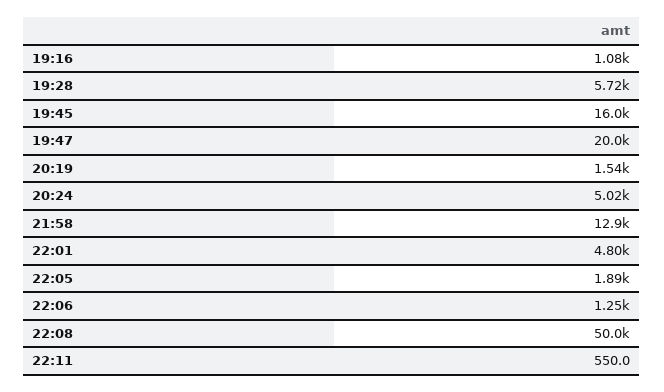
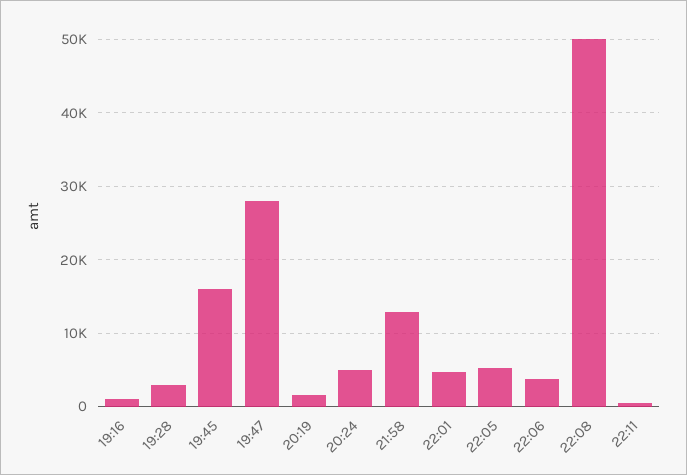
19:28: 5720 -> 3000
19:47: 20000 -> 28000
22:05: 1890 -> 5000
22:06: 1250 -> 4000

